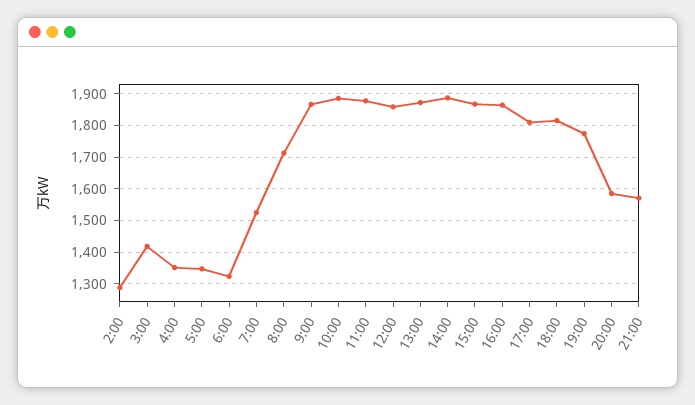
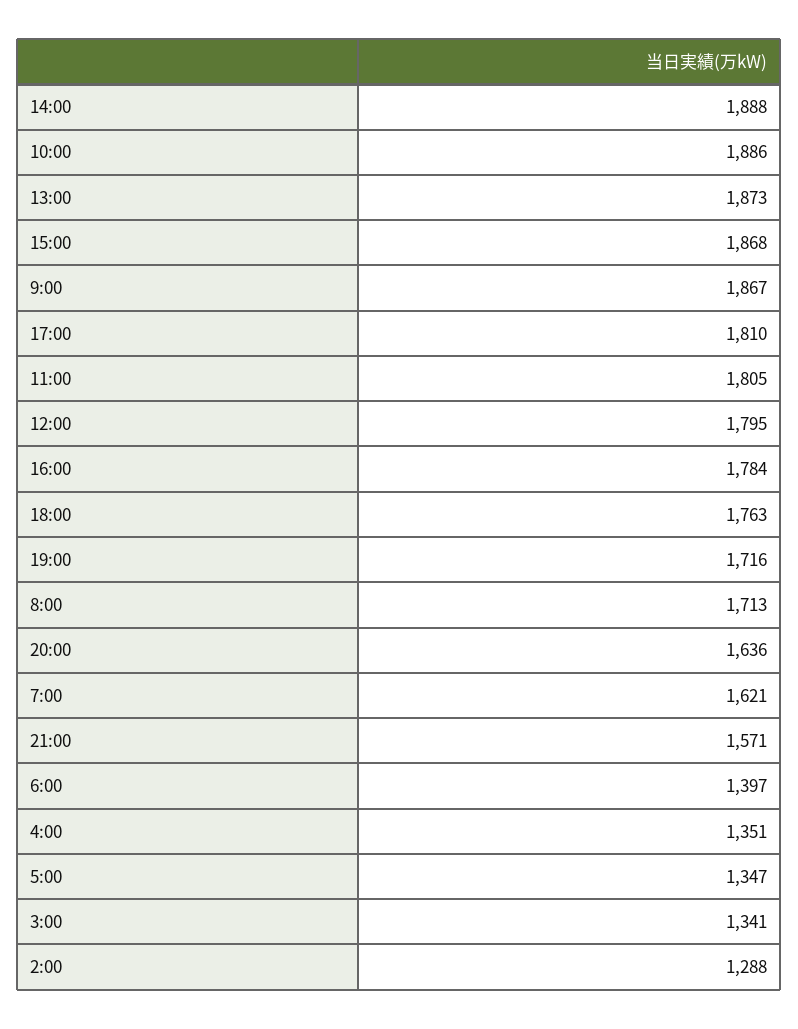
3:00: 1420 -> 1341
6:00: 1320 -> 1397
7:00: 1520 -> 1621
11:00: 1880 -> 1805
12:00: 1860 -> 1795
16:00: 1860 -> 1784
18:00: 1820 -> 1763
19:00: 1780 -> 1716
20:00: 1580 -> 1636

